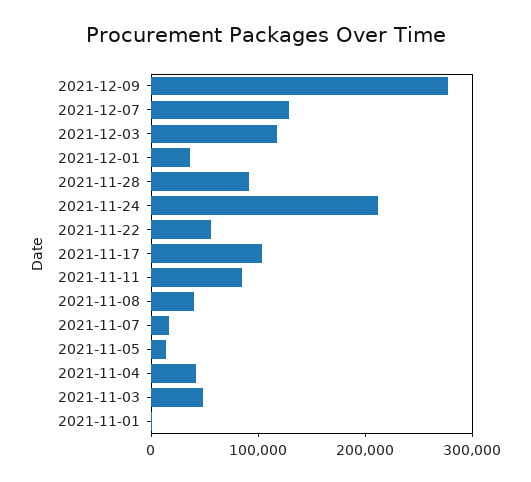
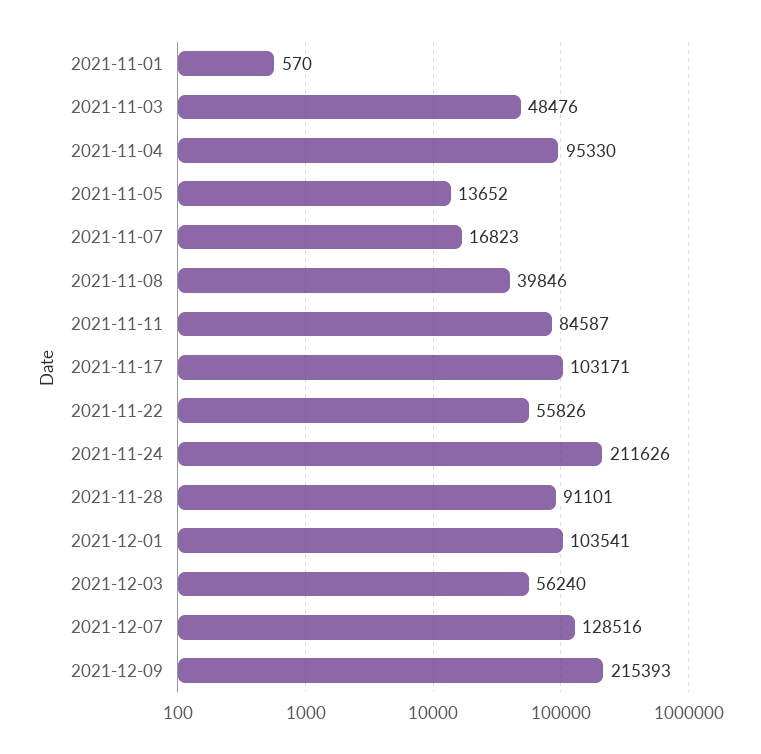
2021-12-09: 280000 -> 215393
2021-12-03: 120000 -> 56240
2021-12-01: 40000 -> 103541
2021-11-04: 40000 -> 95330

